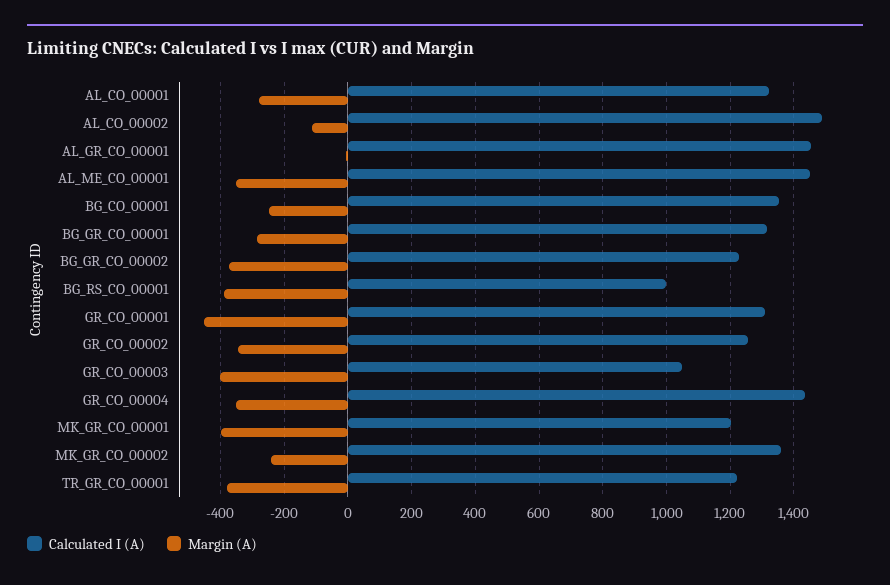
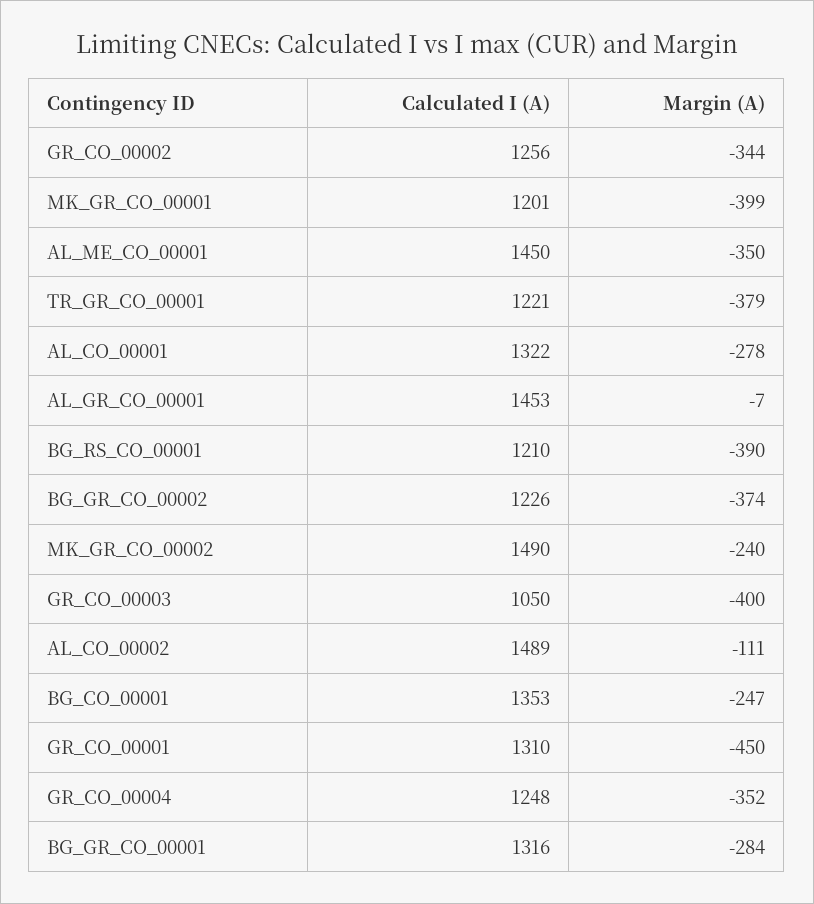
Calculated I (A), BG_RS_CO_00001: 1000 -> 1210
Calculated I (A), GR_CO_00004: 1440 -> 1248
Calculated I (A), MK_GR_CO_00002: 1360 -> 1490

